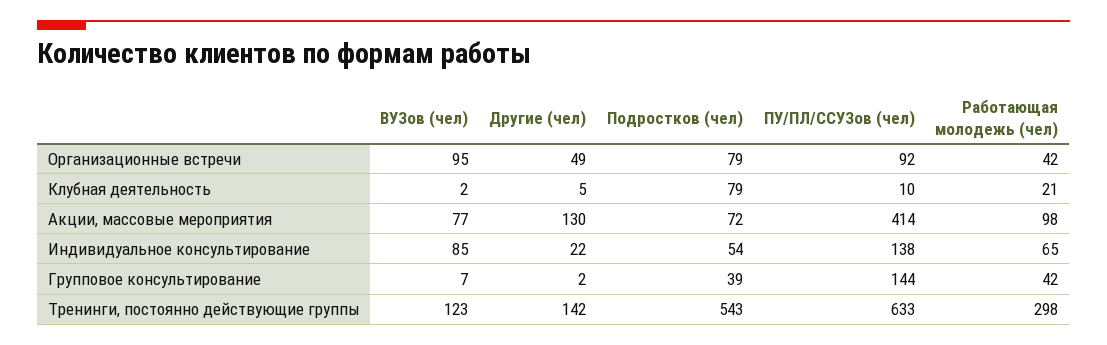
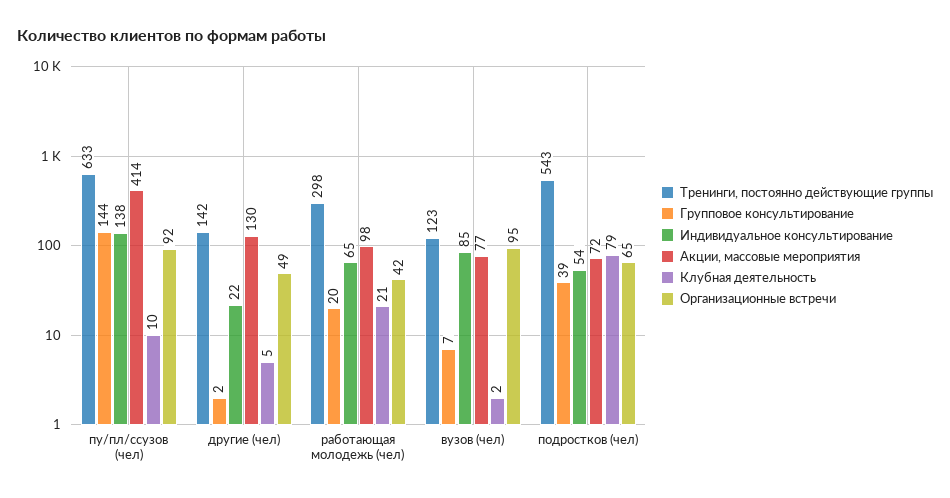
Организационные встречи, Подростков (чел): 79 -> 65
Групповое консультирование, Работающая молодежь (чел): 42 -> 20

